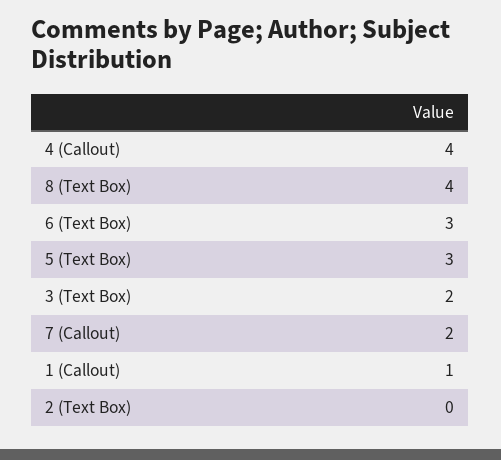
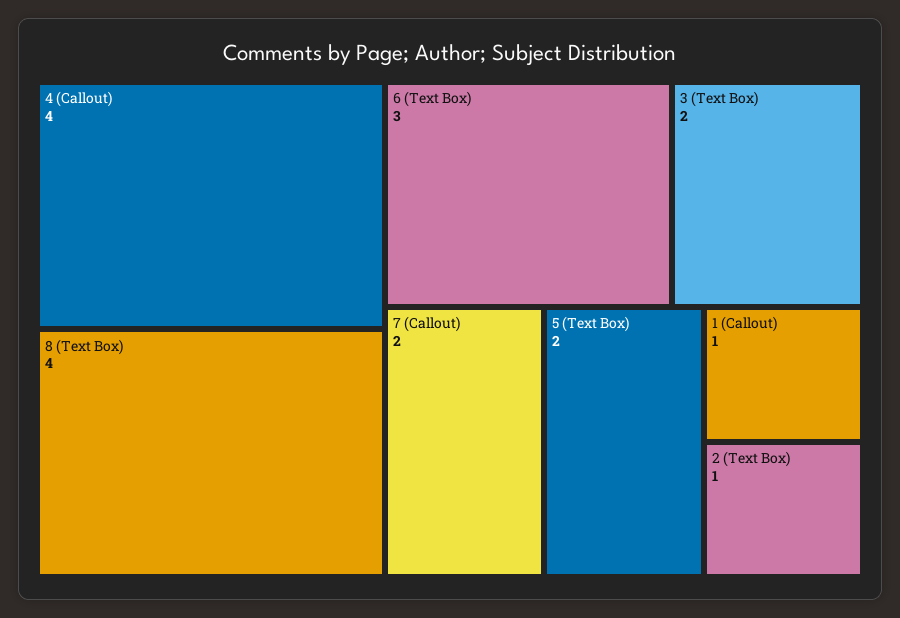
5 (Text Box): 3 -> 2
2 (Text Box): 0 -> 1

